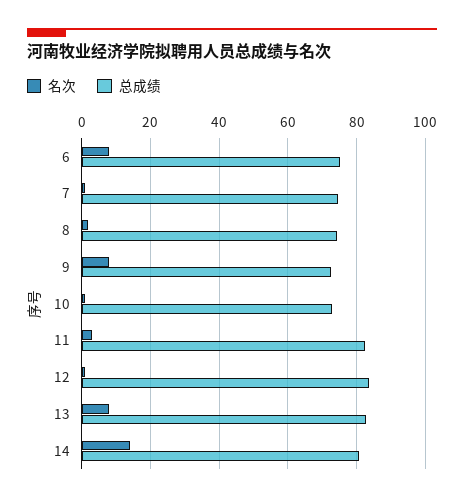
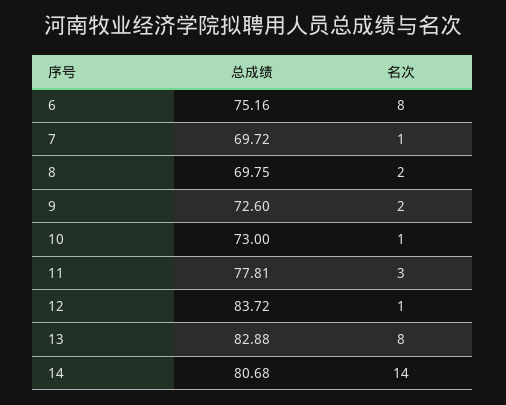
总成绩, 7: 74 -> 69.72
总成绩, 8: 74 -> 69.75
名次, 9: 8 -> 2
总成绩, 11: 82 -> 77.81

